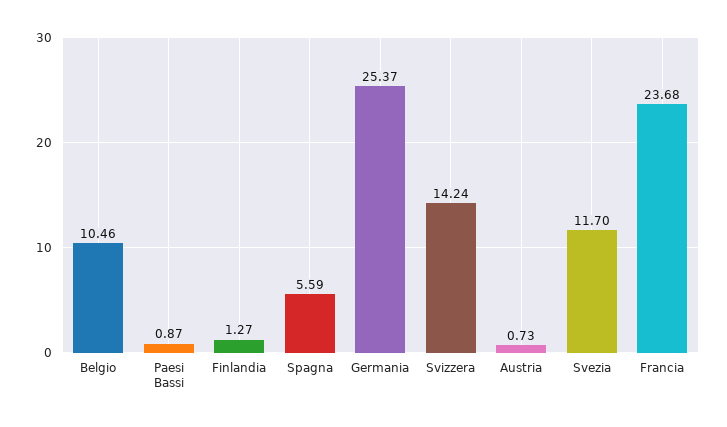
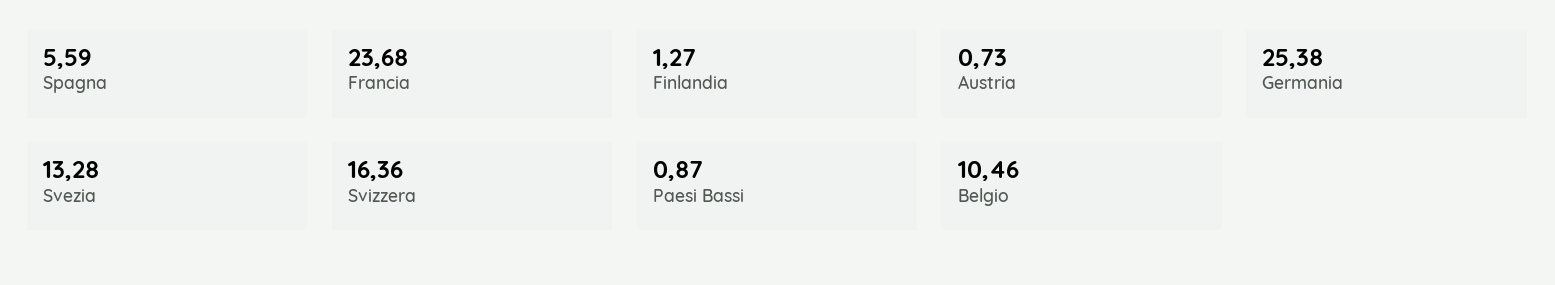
Germania: 25.37 -> 25.38
Svizzera: 14.24 -> 16.36
Svezia: 11.7 -> 13.28

